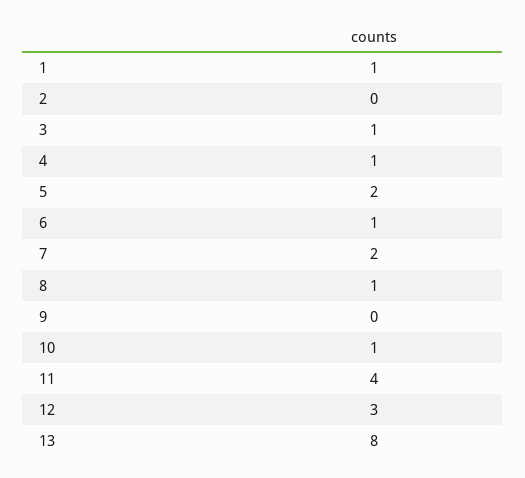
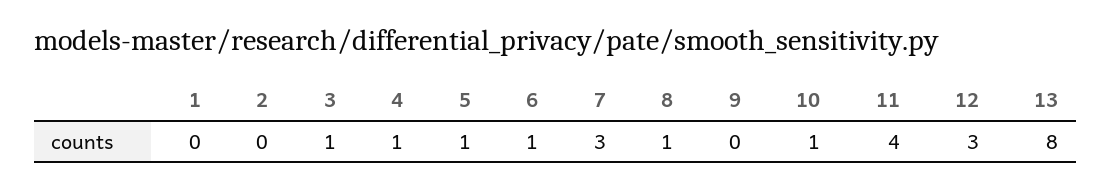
1: 1 -> 0
5: 2 -> 1
7: 2 -> 3

